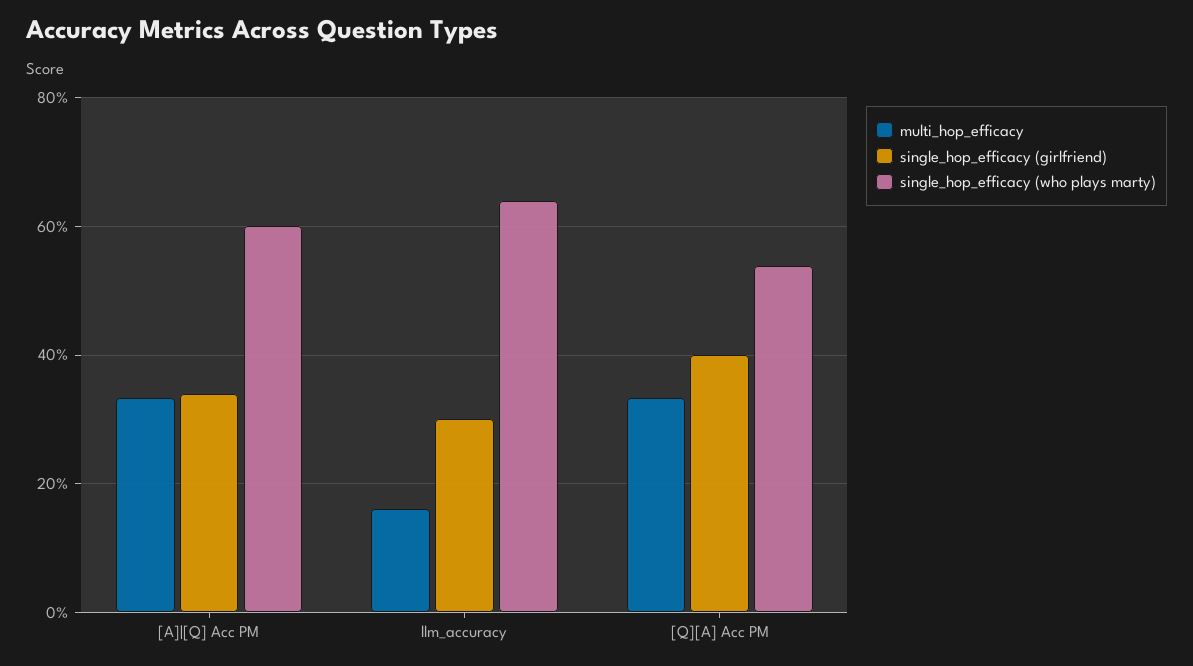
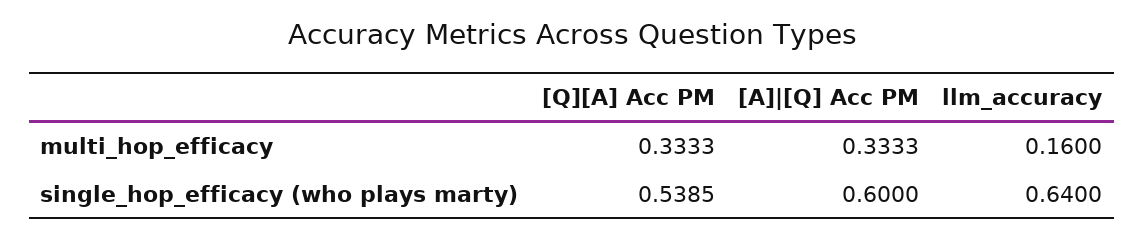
single_hop_efficacy (girlfriend), [A]|[Q] Acc PM: 0.34 -> none
single_hop_efficacy (girlfriend), llm_accuracy: 0.3 -> none
single_hop_efficacy (girlfriend), [Q][A] Acc PM: 0.4 -> none

